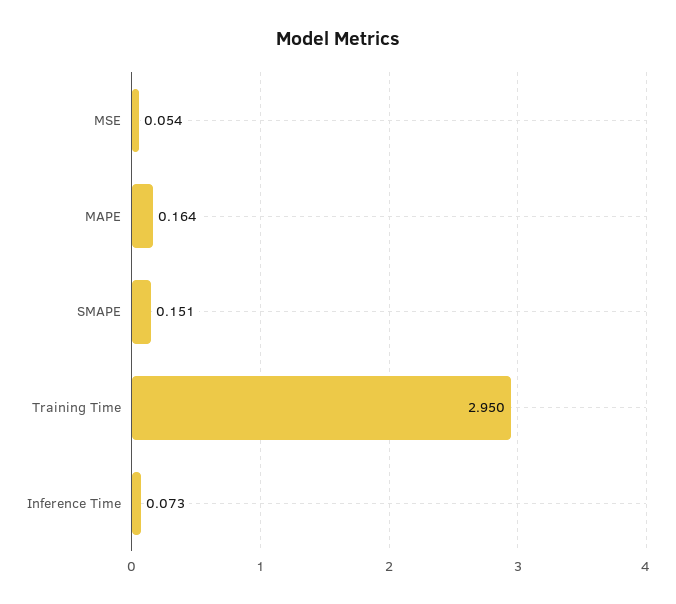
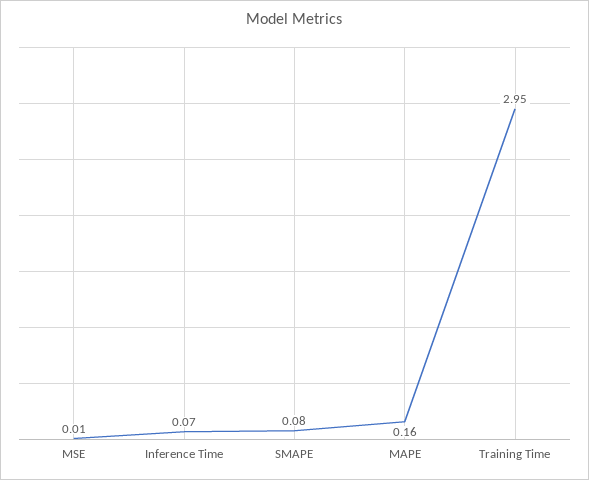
MSE: 0.054 -> 0.01
SMAPE: 0.151 -> 0.08

